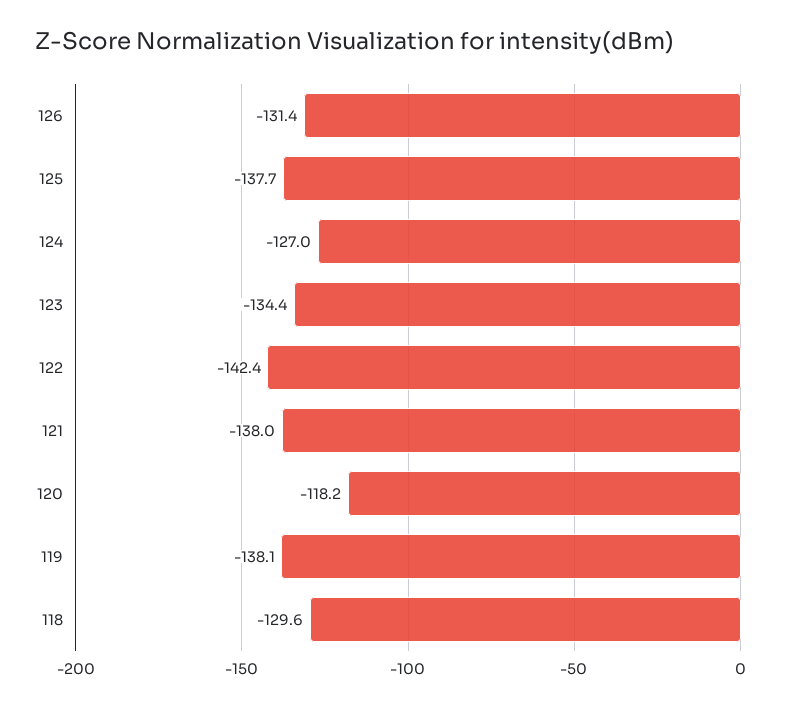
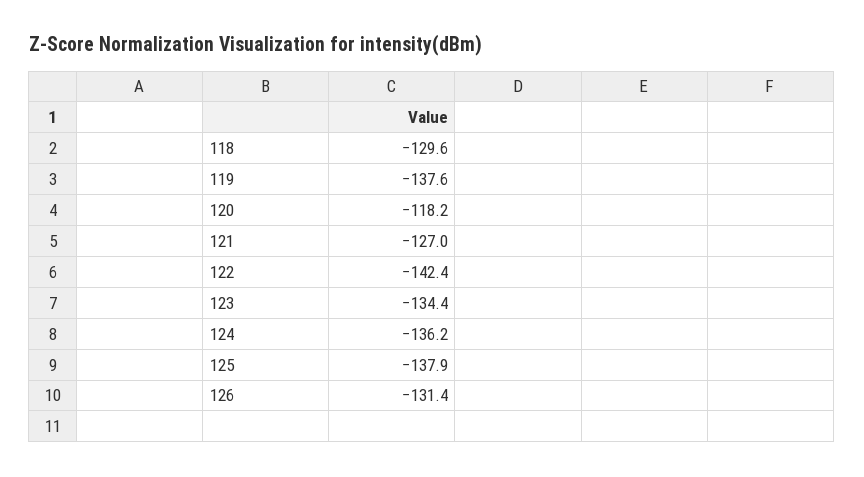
125: -137.7 -> -137.9
124: -127 -> -136.2
121: -138 -> -127
119: -138.1 -> -137.6

